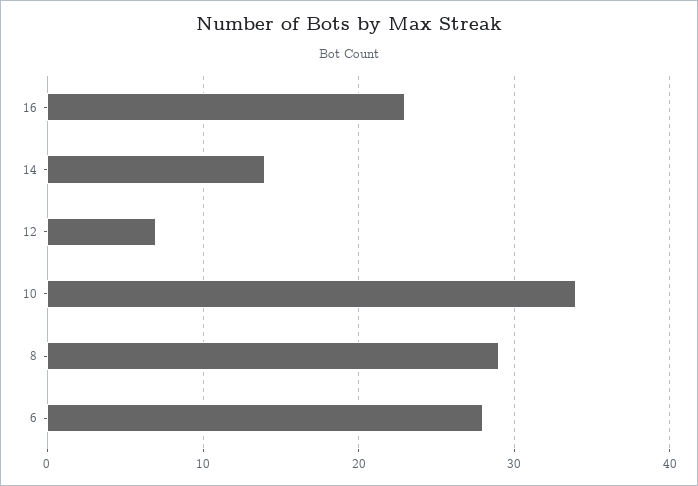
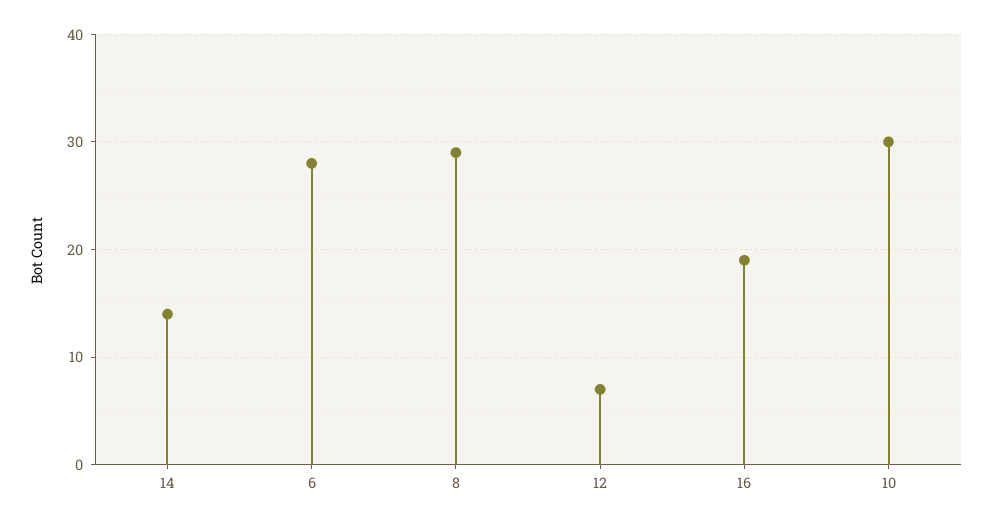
16: 23 -> 19
10: 34 -> 30

